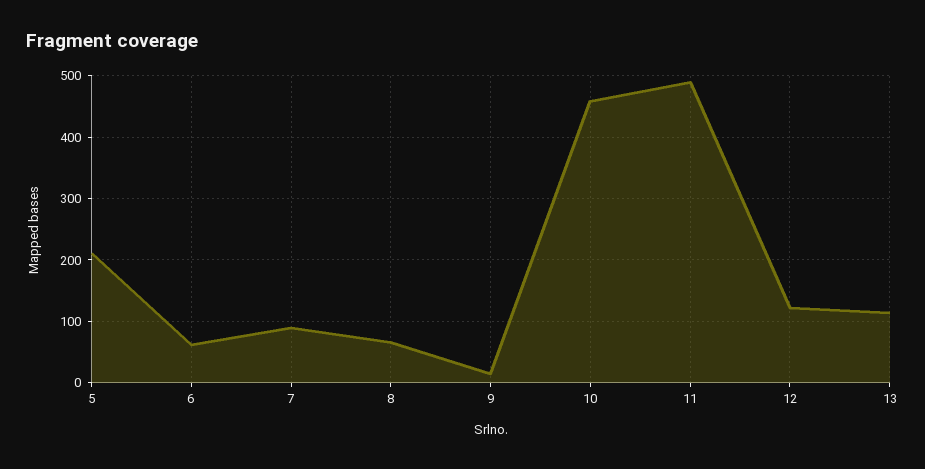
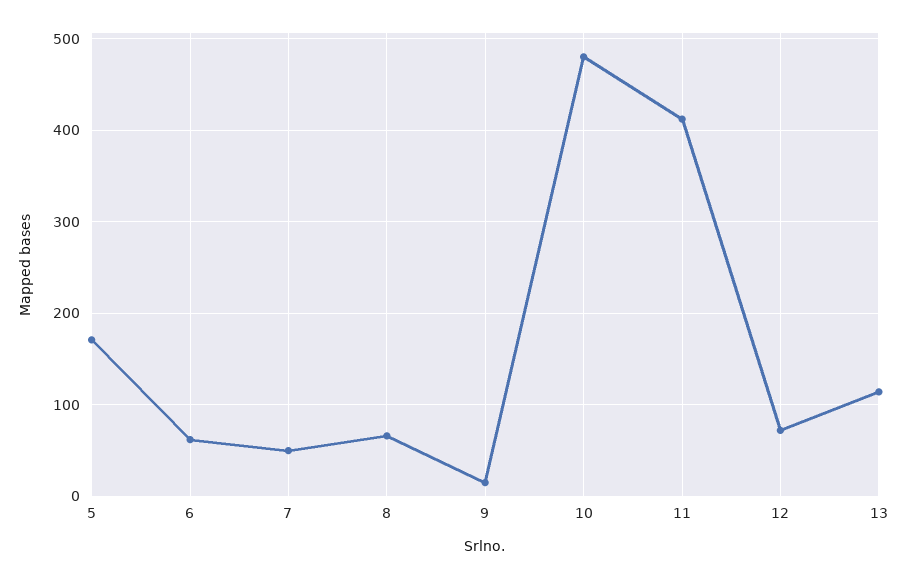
5: 210 -> 170
7: 90 -> 50
10: 460 -> 480
11: 490 -> 410
12: 120 -> 70

